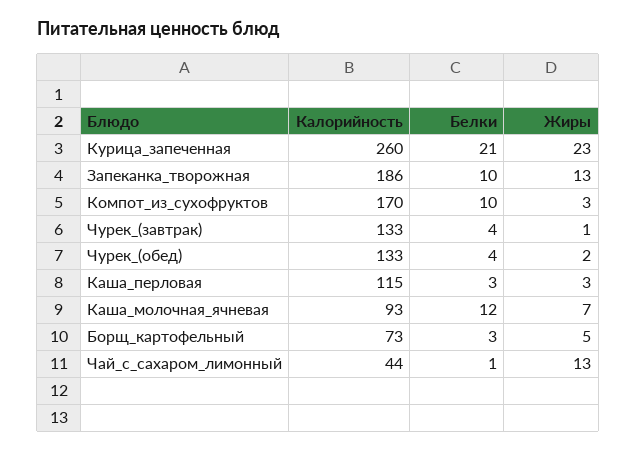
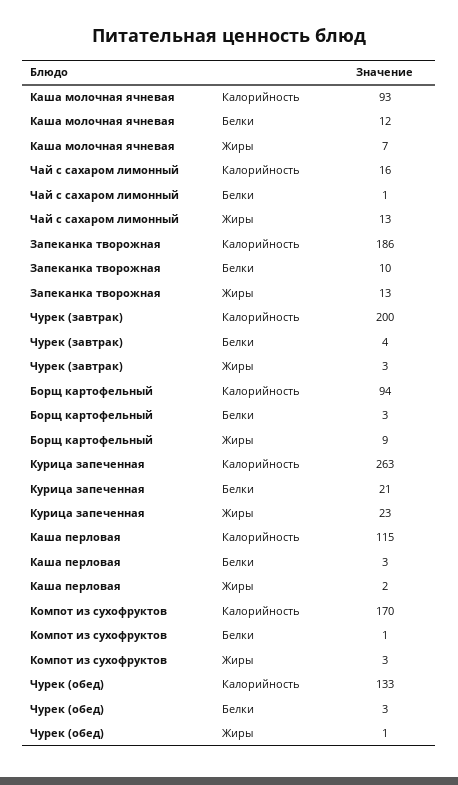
Калорийность, Курица_запеченная: 260 -> 263
Белки, Компот_из_сухофруктов: 10 -> 1
Калорийность, Чурек_(завтрак): 133 -> 200
Жиры, Чурек_(завтрак): 1 -> 3
Белки, Чурек_(обед): 4 -> 3
Жиры, Чурек_(обед): 2 -> 1
Жиры, Каша_перловая: 3 -> 2
Калорийность, Борщ_картофельный: 73 -> 94
Жиры, Борщ_картофельный: 5 -> 9
Калорийность, Чай_с_сахаром_лимонный: 44 -> 16

